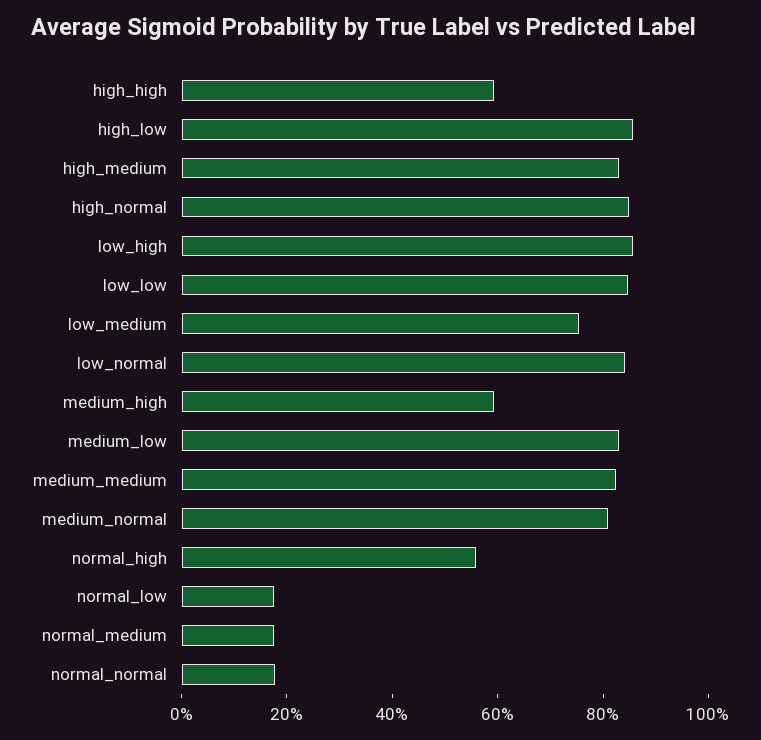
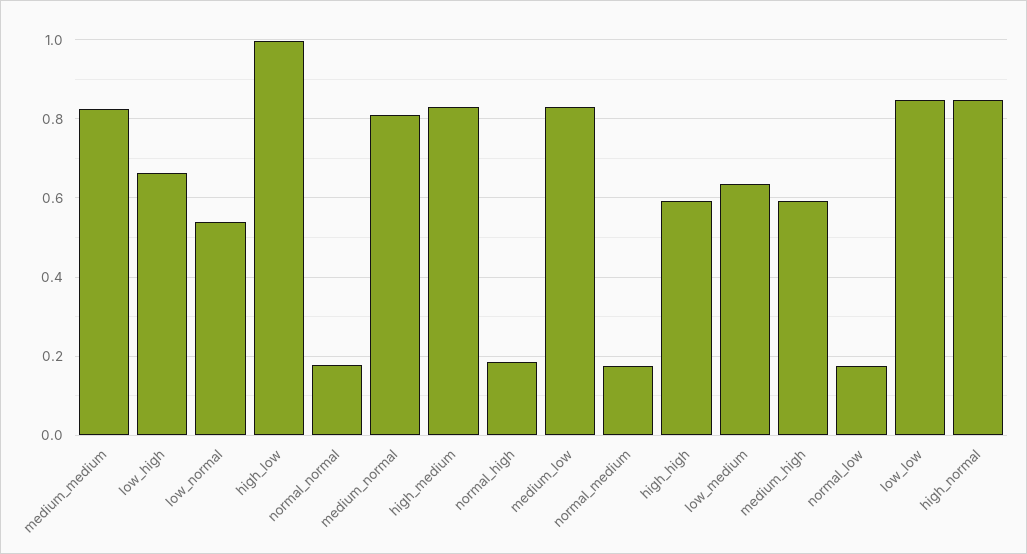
high_low: 0.85 -> 1
low_high: 0.85 -> 0.66
low_medium: 0.75 -> 0.64
low_normal: 0.85 -> 0.54
normal_high: 0.55 -> 0.18

